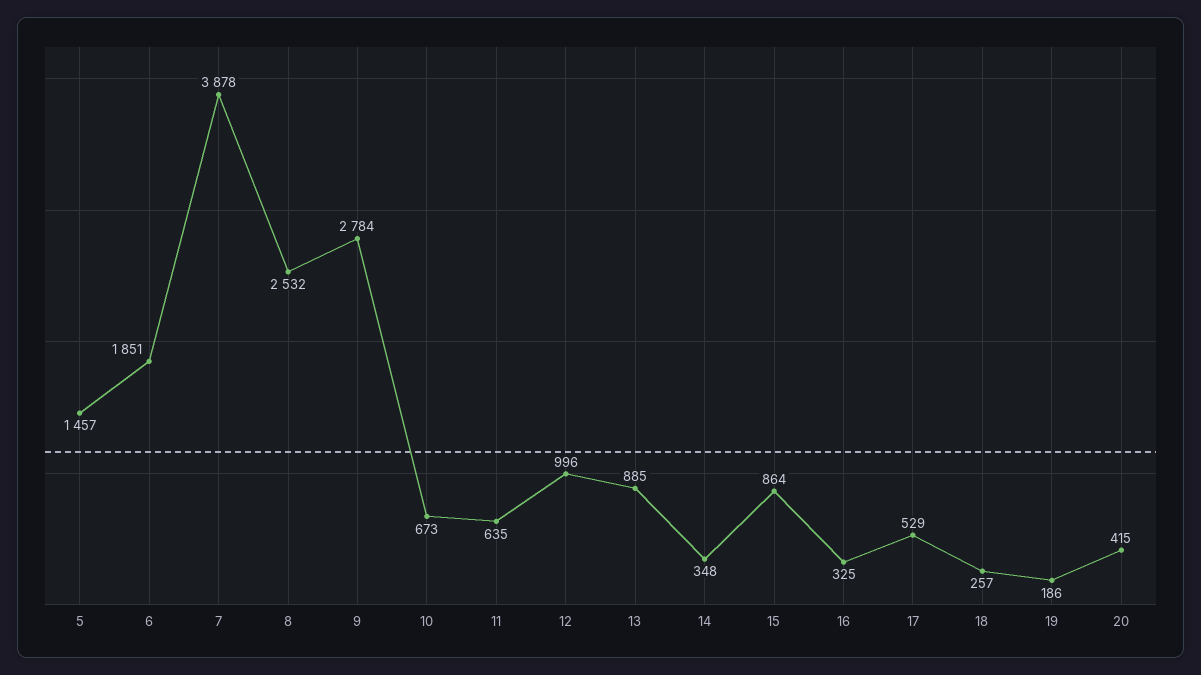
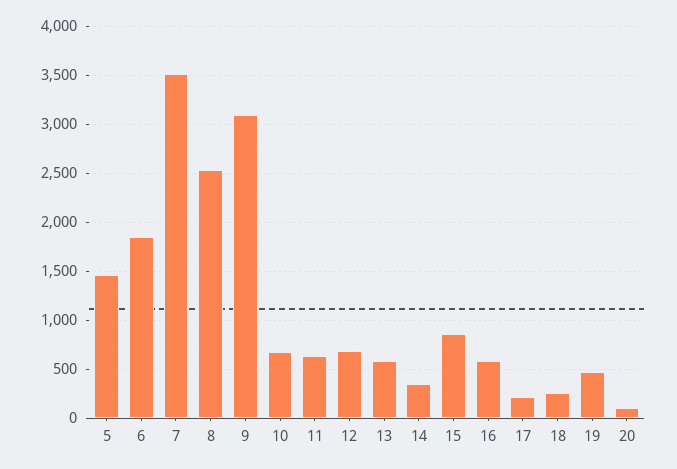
7: 3878 -> 3500
9: 2784 -> 3100
12: 996 -> 700
13: 885 -> 600
16: 325 -> 600
17: 529 -> 200
19: 186 -> 500
20: 415 -> 100

